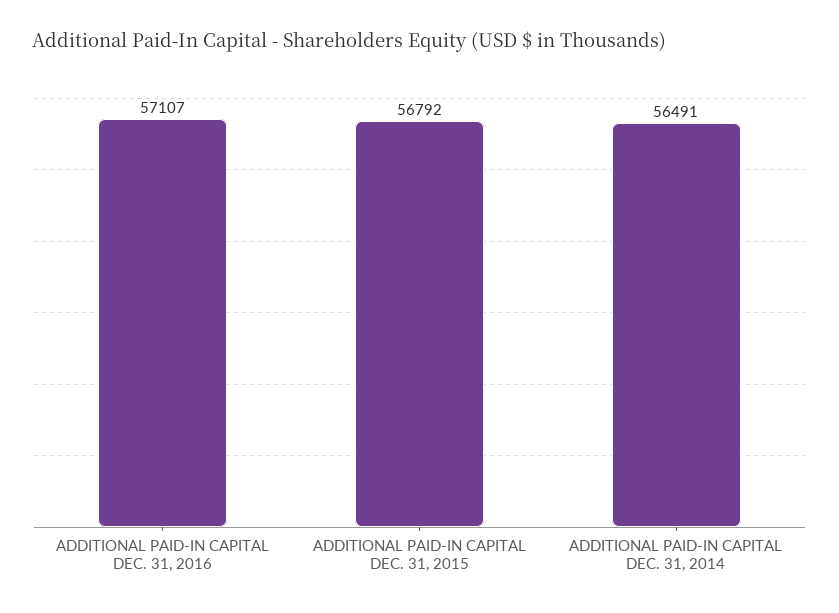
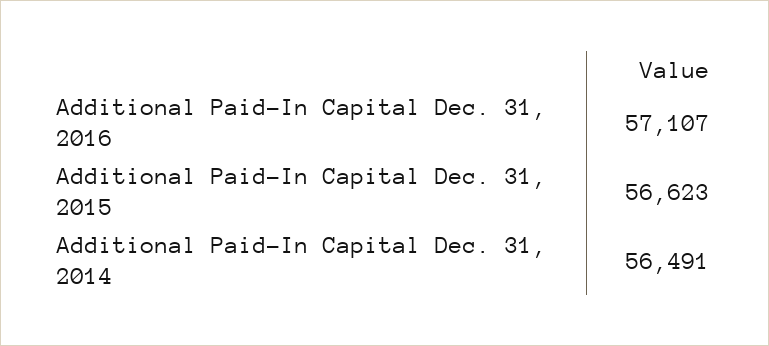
ADDITIONAL PAID-IN CAPITAL DEC. 31, 2015: 56792 -> 56623

